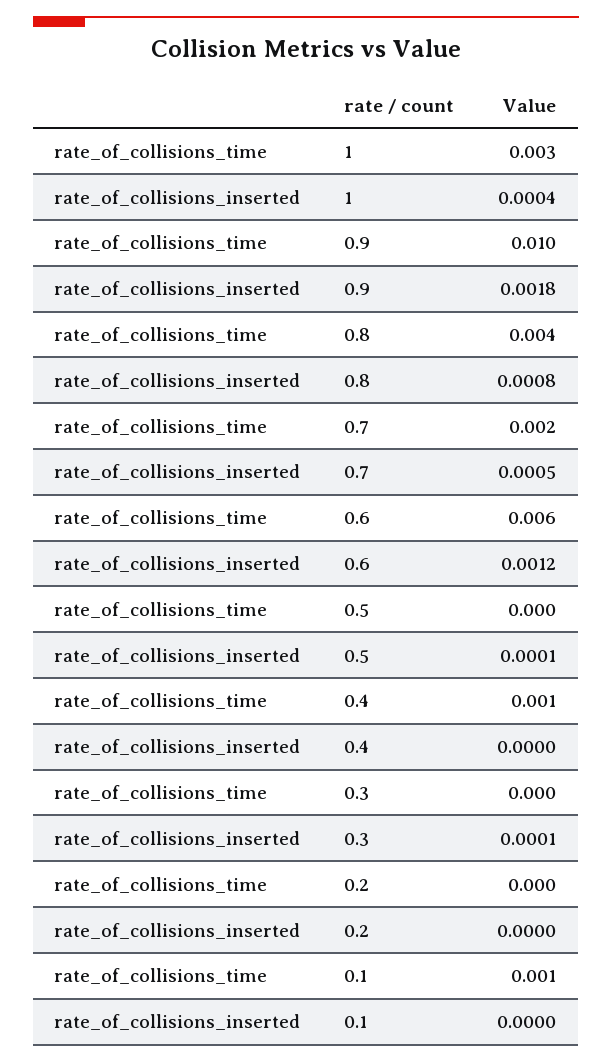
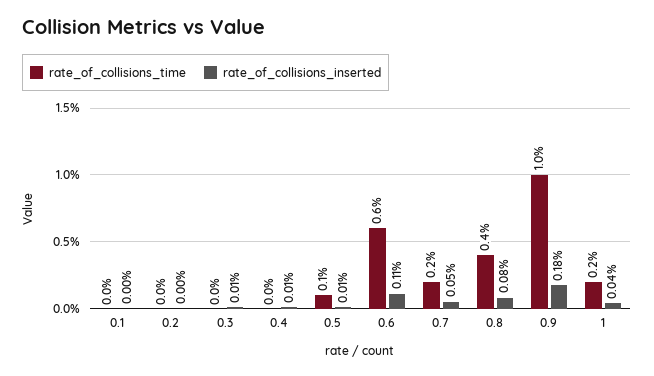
rate_of_collisions_time, 1: 0.003 -> 0.002
rate_of_collisions_inserted, 0.6: 0.0012 -> 0.0011
rate_of_collisions_time, 0.5: 0 -> 0.001
rate_of_collisions_time, 0.4: 0.001 -> 0
rate_of_collisions_inserted, 0.4: 0 -> 0.0001
rate_of_collisions_time, 0.1: 0.001 -> 0

